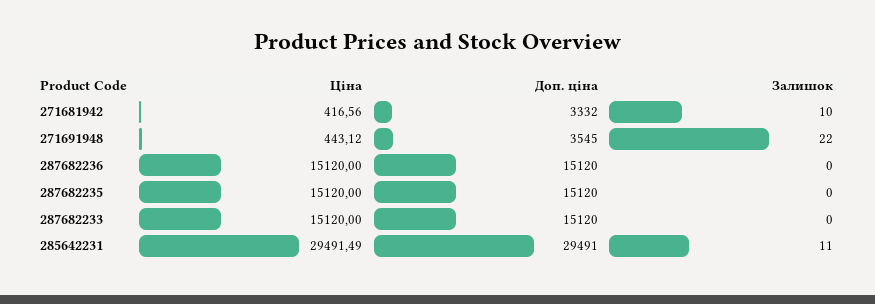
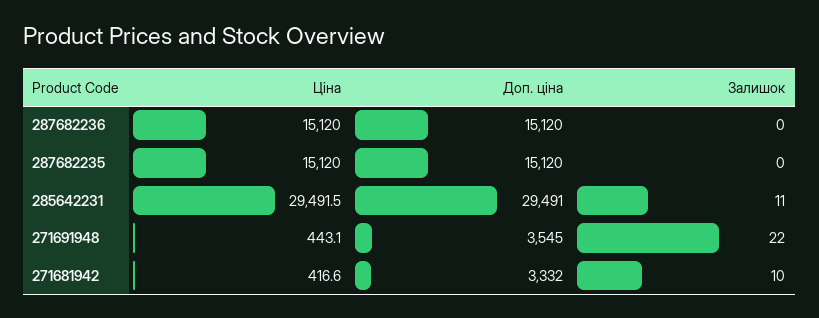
Ціна, 287682233: 15120 -> none
Доп. ціна, 287682233: 15120 -> none
Залишок, 287682233: 0 -> none

